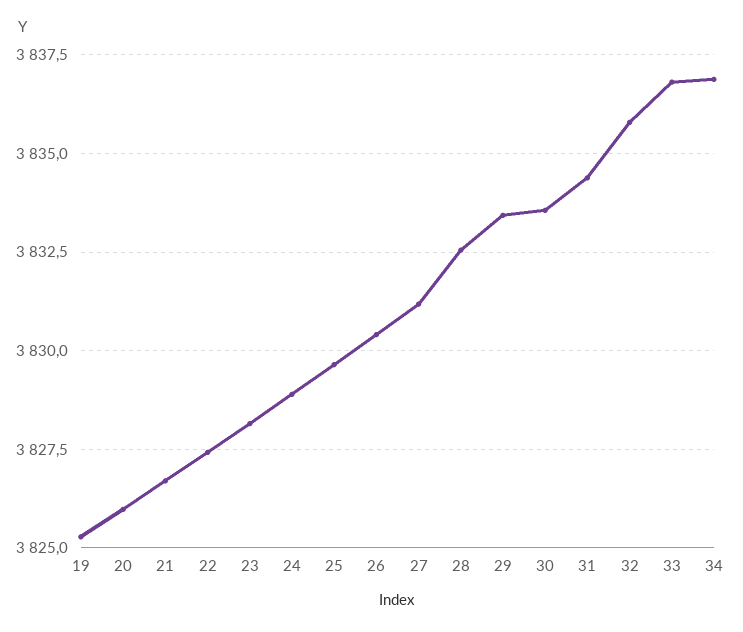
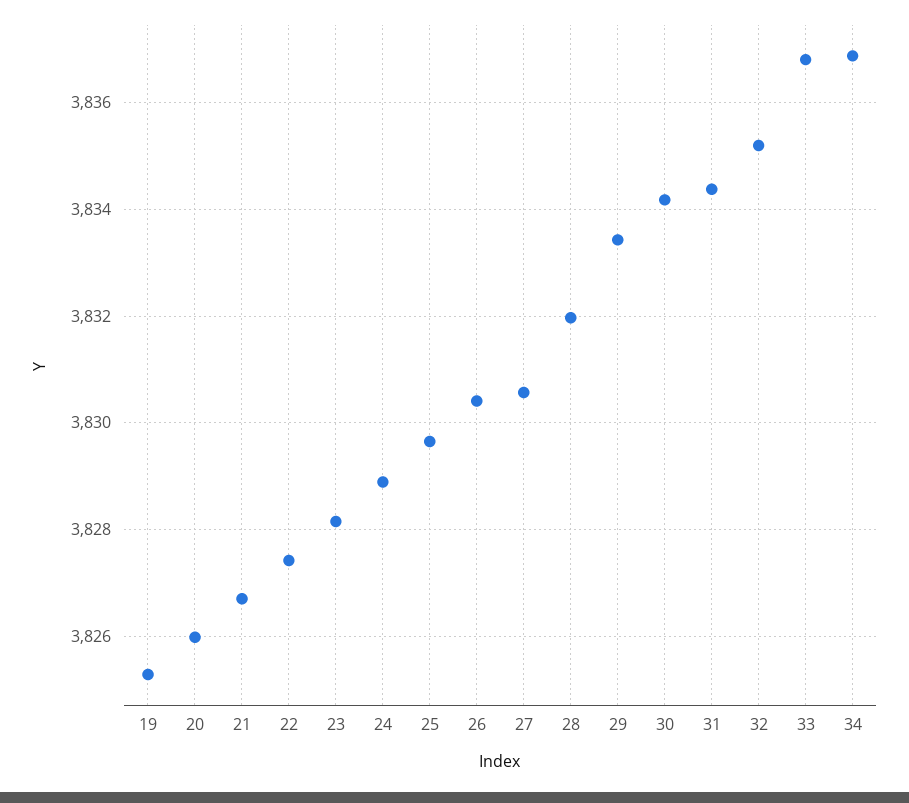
27: 3831.25 -> 3830.6
28: 3832.5 -> 3832
30: 3833.5 -> 3834.2
32: 3835.75 -> 3835.2

